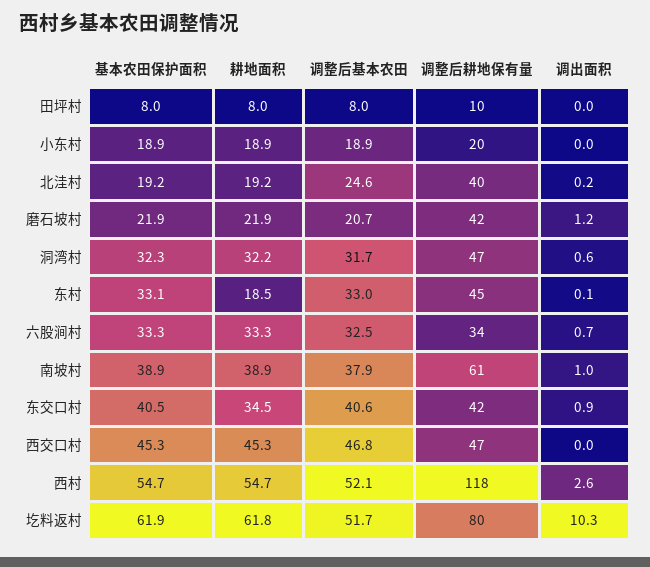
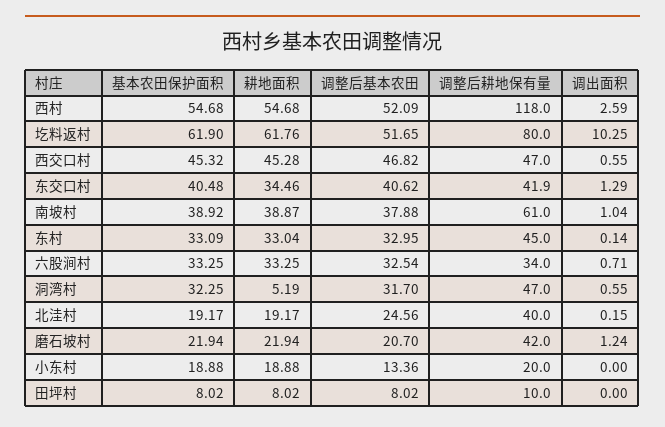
调整后基本农田, 小东村: 18.9 -> 13.36
耕地面积, 洞湾村: 32.2 -> 5.19
耕地面积, 东村: 18.5 -> 33.04
调出面积, 东交口村: 0.9 -> 1.29
调出面积, 西交口村: 0 -> 0.55

